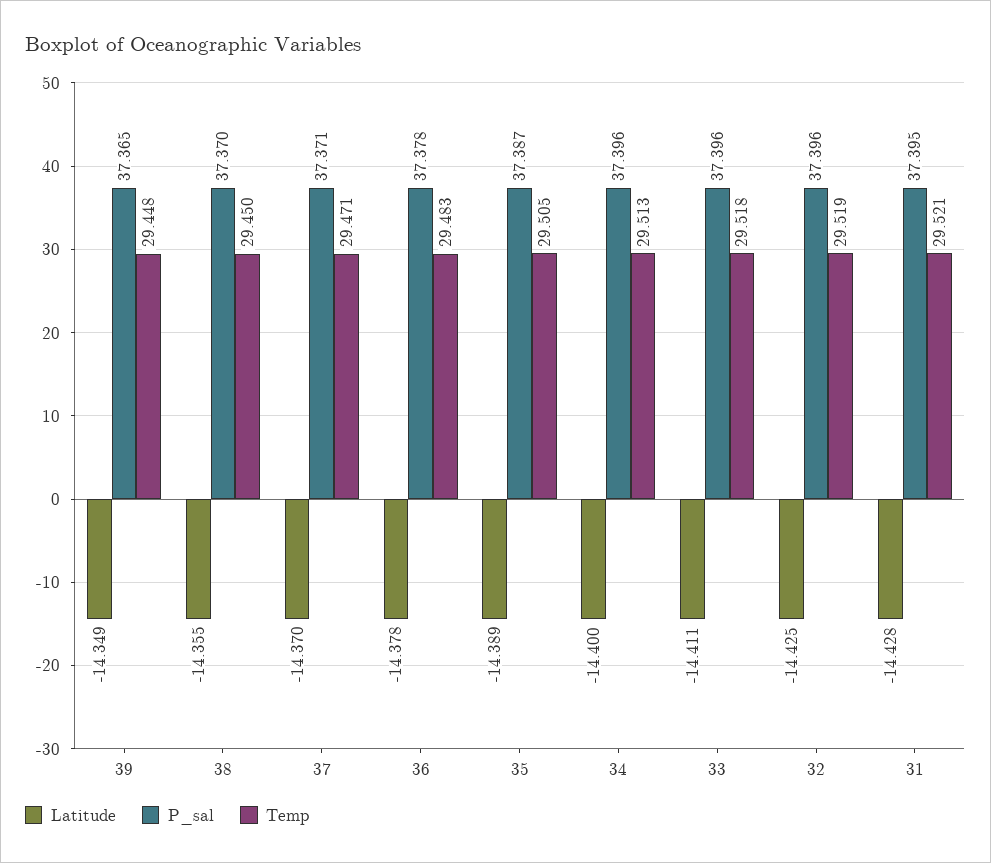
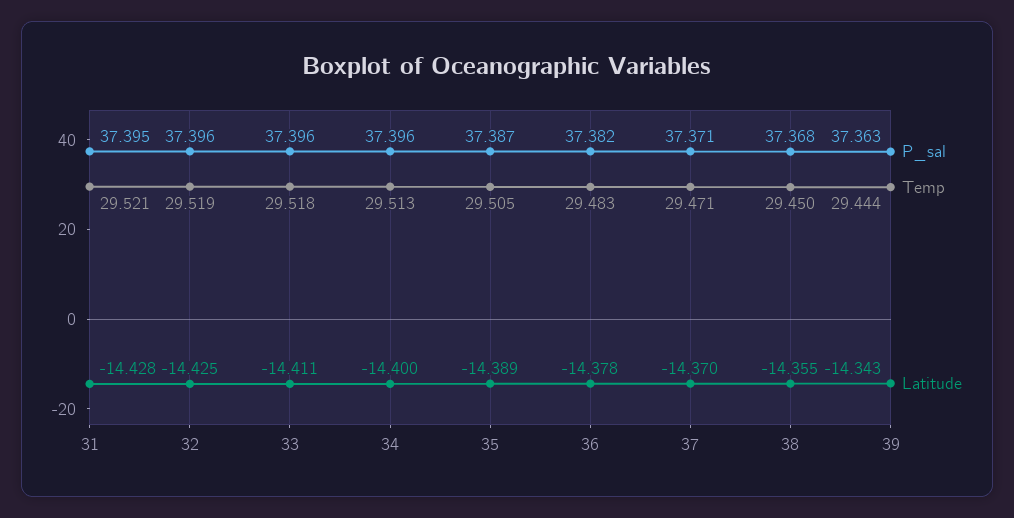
Latitude, 39: -14.349 -> -14.343
P_sal, 39: 37.365 -> 37.363
Temp, 39: 29.448 -> 29.444
P_sal, 38: 37.37 -> 37.368
P_sal, 36: 37.378 -> 37.382

